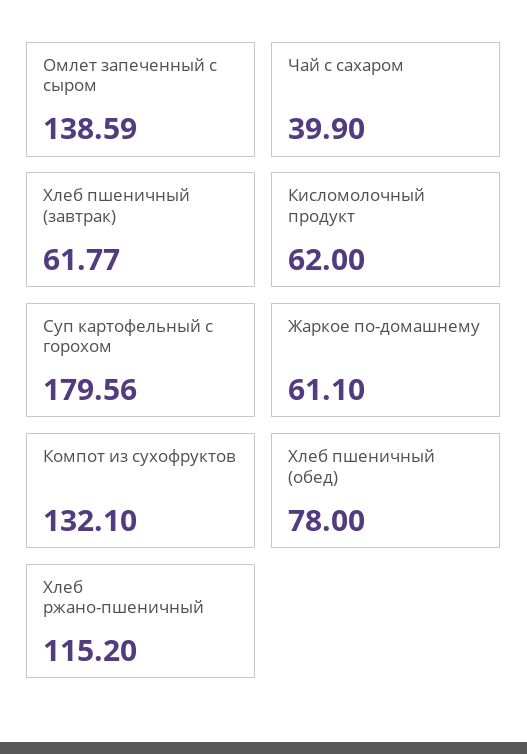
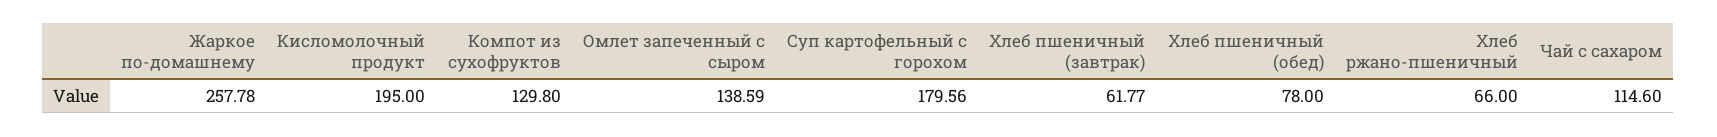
Чай с сахаром: 39.9 -> 114.6
Кисломолочный продукт: 62 -> 195
Жаркое по-домашнему: 61.1 -> 257.78
Компот из сухофруктов: 132.1 -> 129.8
Хлеб ржано-пшеничный: 115.2 -> 66

